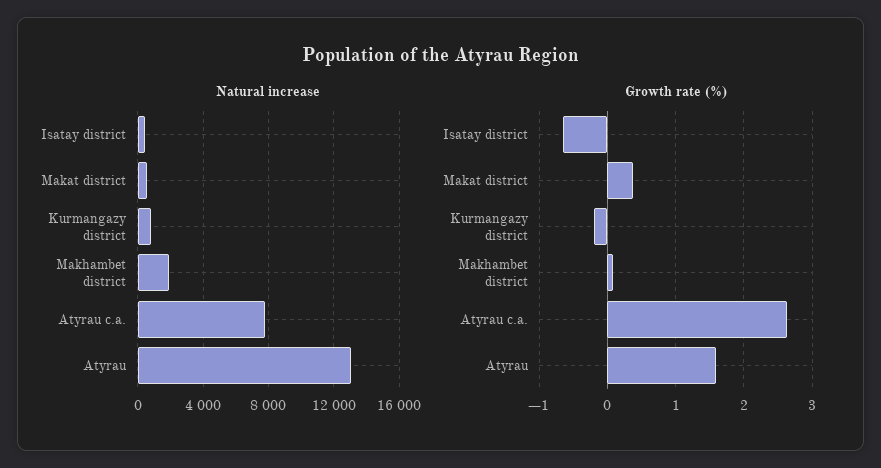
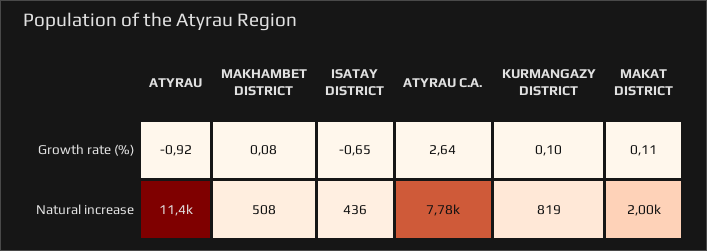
Natural increase, Makat district: 500 -> 2000
Natural increase, Makhambet district: 2000 -> 508
Natural increase, Atyrau: 13000 -> 11400
Growth rate (%), Makat district: 0.4 -> 0.11
Growth rate (%), Kurmangazy district: -0.2 -> 0.1
Growth rate (%), Atyrau: 1.6 -> -0.92

